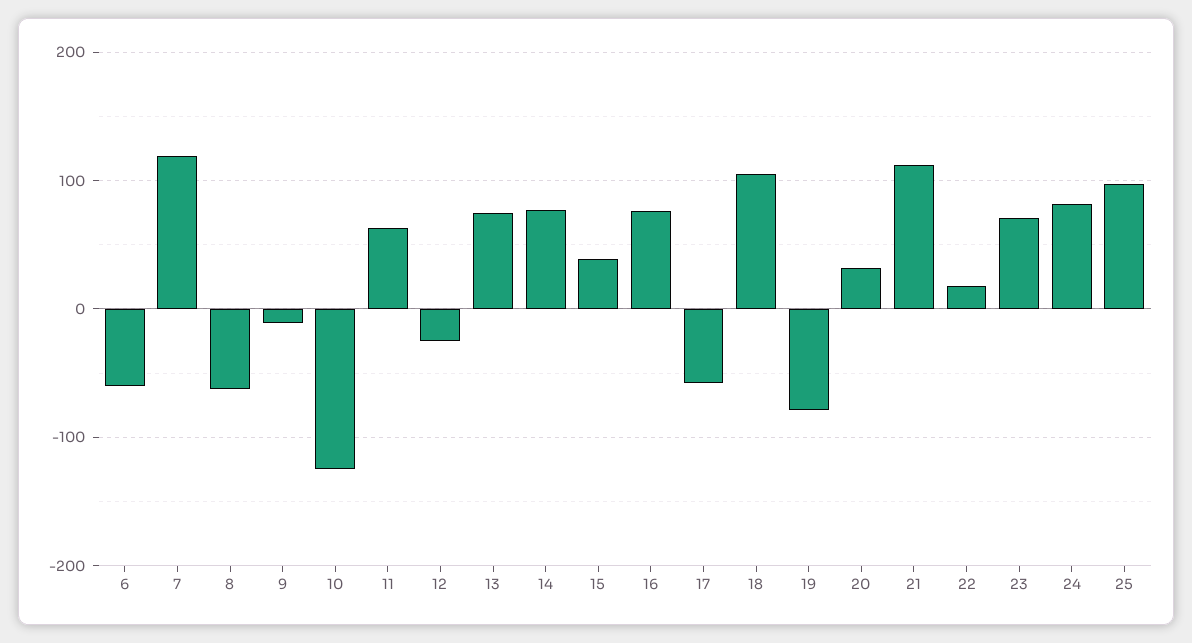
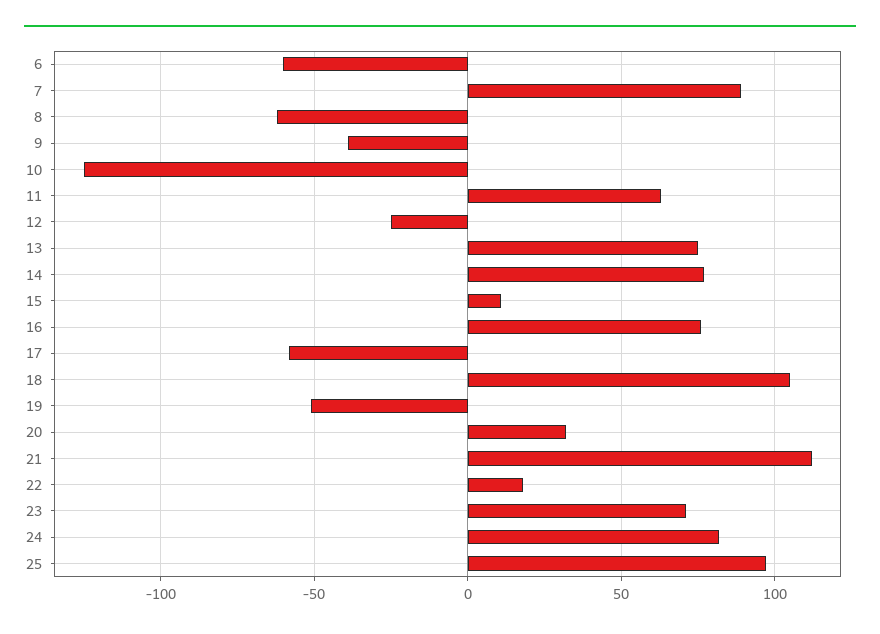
7: 120 -> 90
9: -10 -> -40
15: 40 -> 10
19: -80 -> -50

